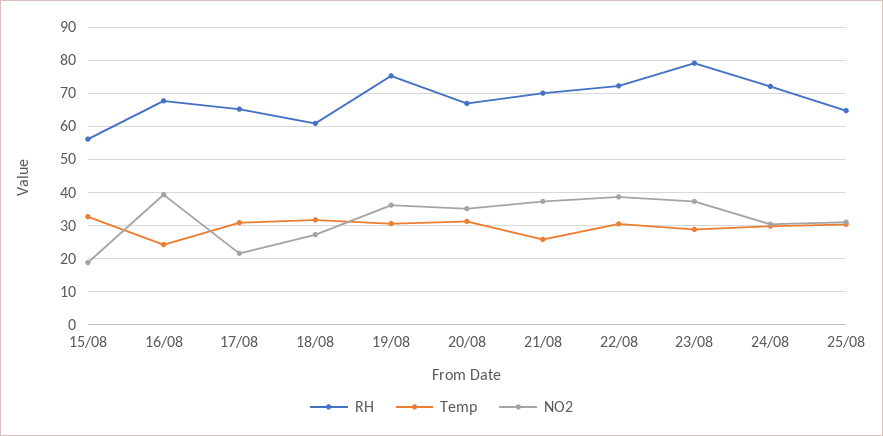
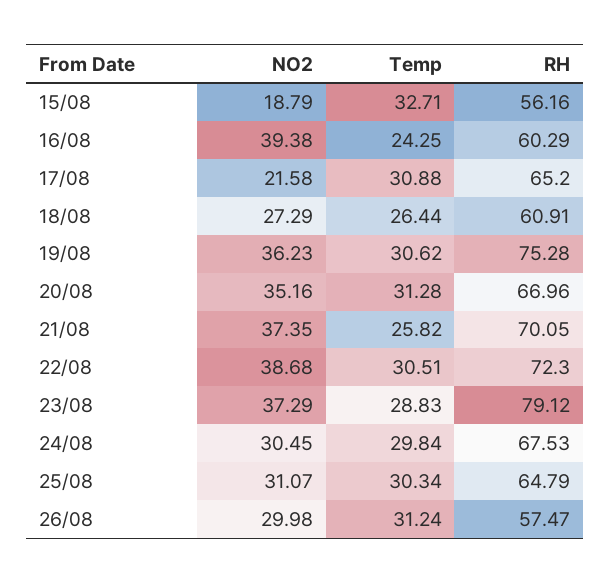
RH, 16/08: 68 -> 60.29
Temp, 18/08: 32 -> 26.44
RH, 24/08: 72 -> 67.53
NO2, 26/08: none -> 29.98
Temp, 26/08: none -> 31.24
RH, 26/08: none -> 57.47

